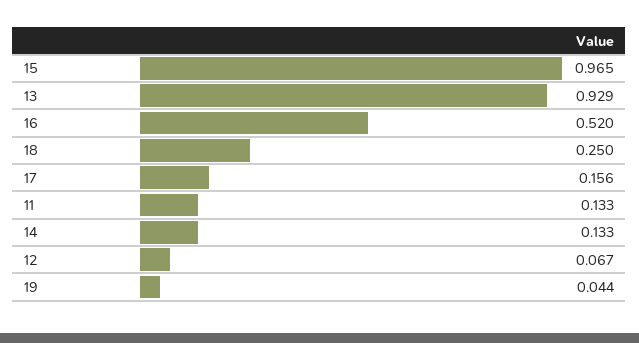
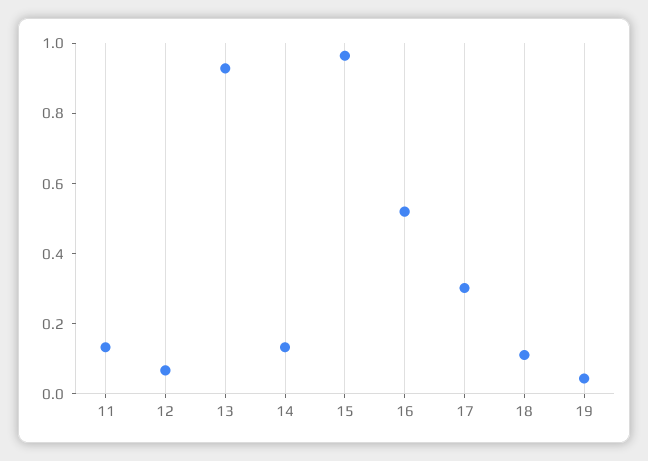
18: 0.25 -> 0.1
17: 0.156 -> 0.3

